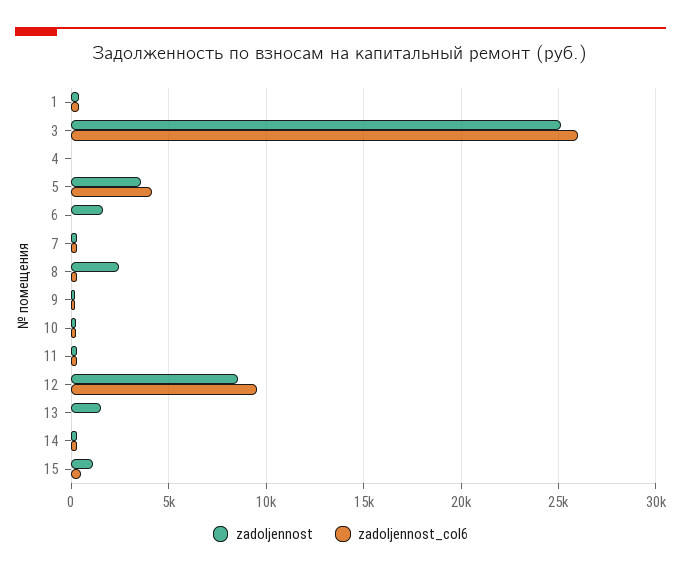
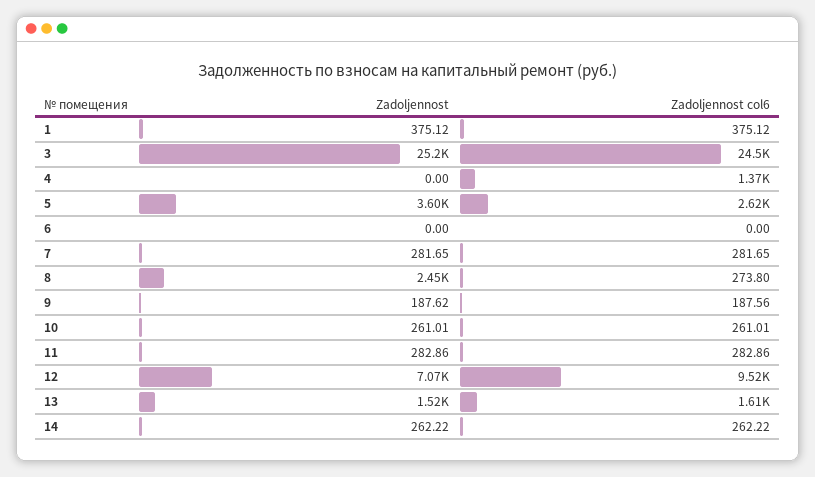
zadoljennost_col6, 3: 26000 -> 24500
zadoljennost_col6, 4: 0 -> 1370
zadoljennost_col6, 5: 4000 -> 2620
zadoljennost, 6: 1500 -> 0
zadoljennost, 12: 8500 -> 7070
zadoljennost_col6, 13: 0 -> 1610
zadoljennost, 15: 1000 -> none
zadoljennost_col6, 15: 500 -> none

